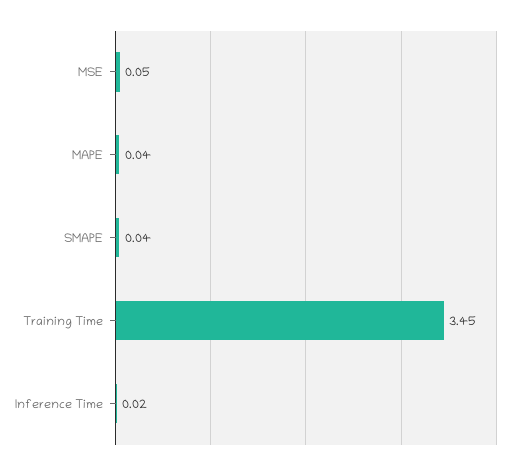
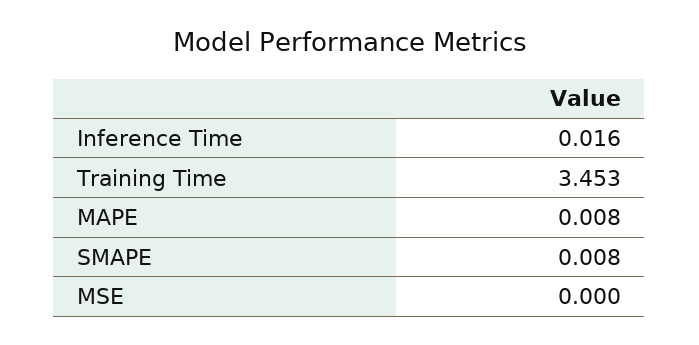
MSE: 0.05 -> 0
MAPE: 0.04 -> 0.008
SMAPE: 0.04 -> 0.008

